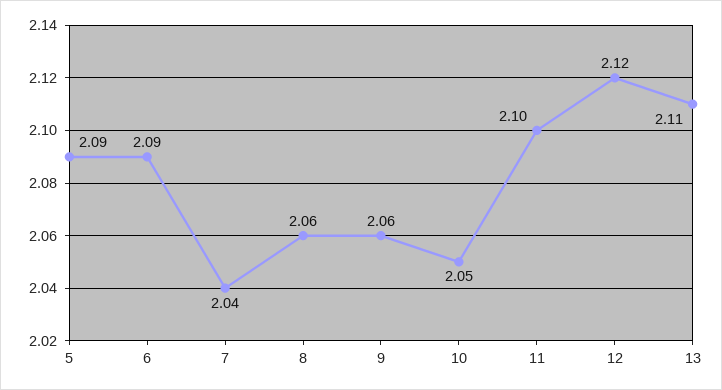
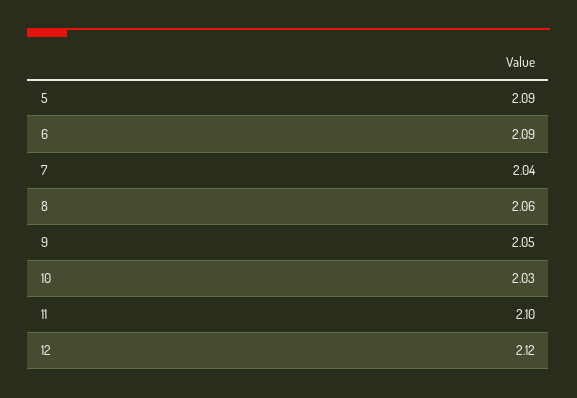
9: 2.06 -> 2.05
10: 2.05 -> 2.03
13: 2.11 -> none

